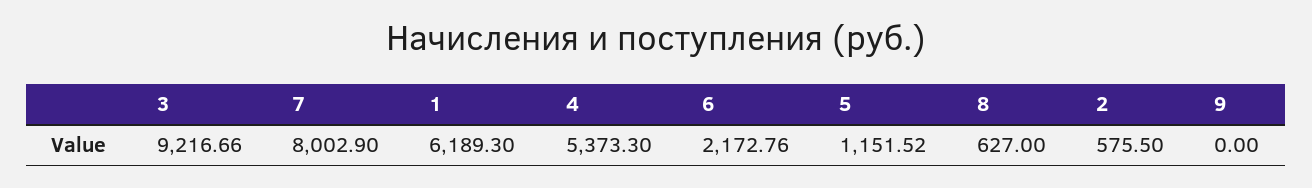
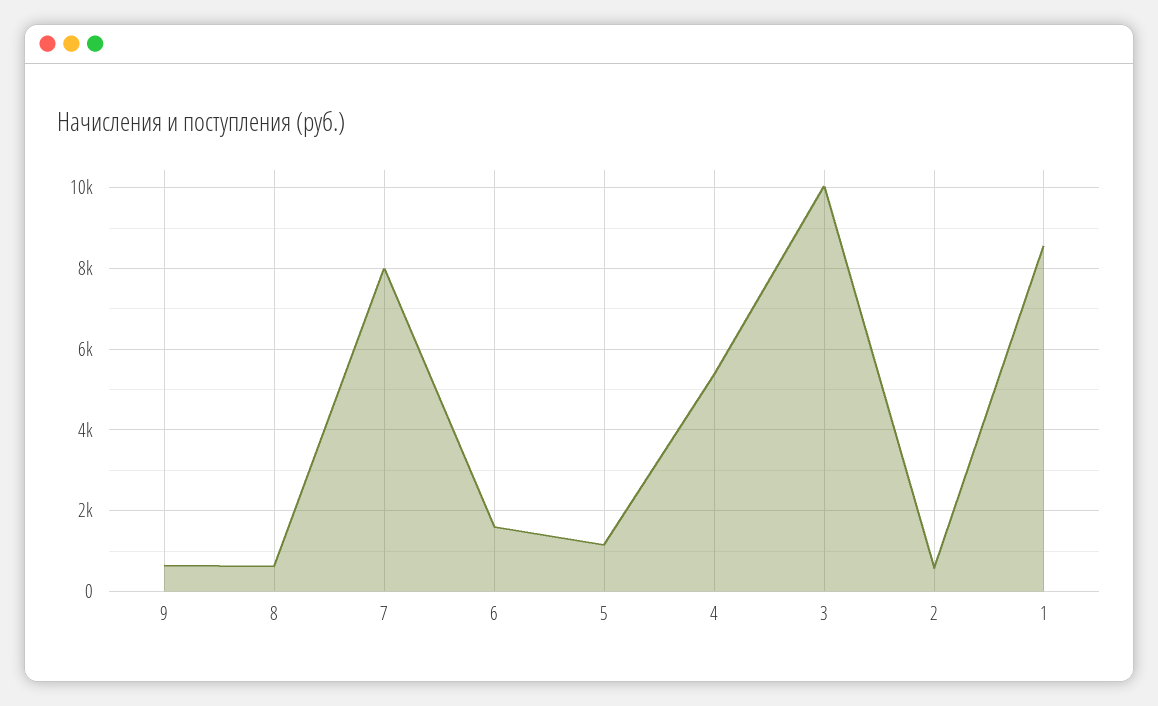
3: 9216.66 -> 10000
1: 6189.3 -> 8600
6: 2172.76 -> 1600
9: 0 -> 600

